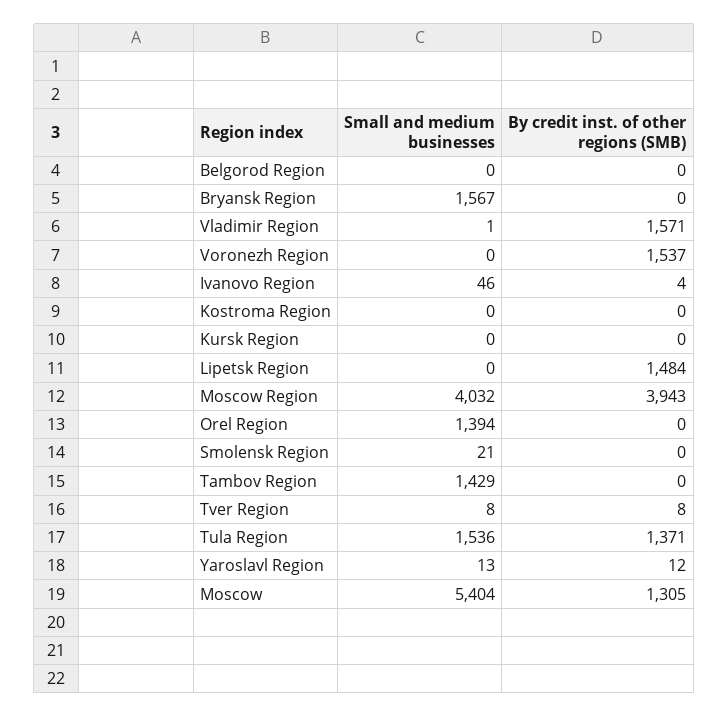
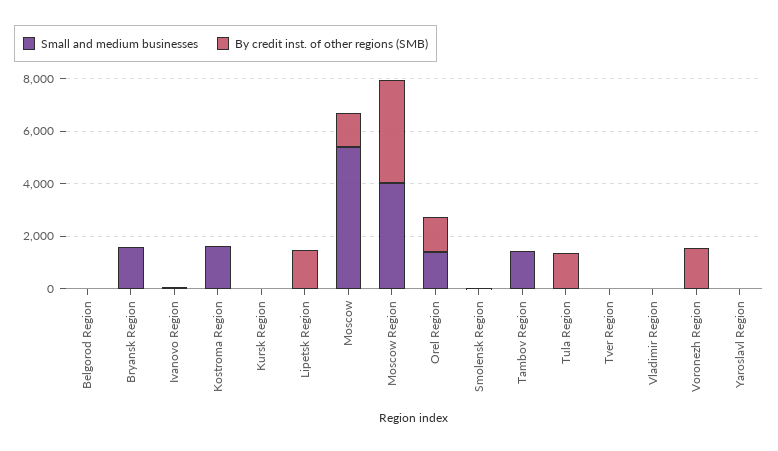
By credit inst. of other regions (SMB), Vladimir Region: 1571 -> 0
Small and medium businesses, Kostroma Region: 0 -> 1500
By credit inst. of other regions (SMB), Orel Region: 0 -> 1500
Small and medium businesses, Tula Region: 1536 -> 0

